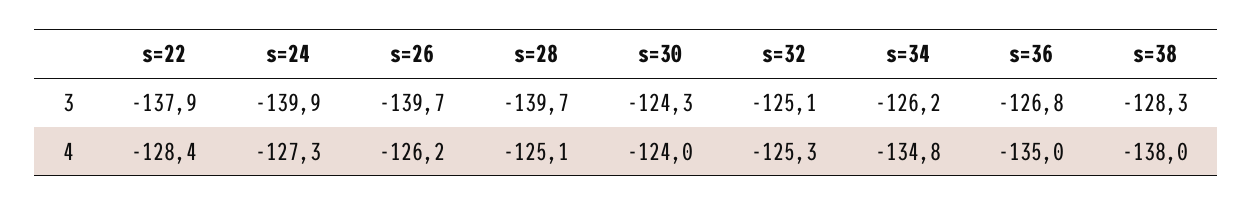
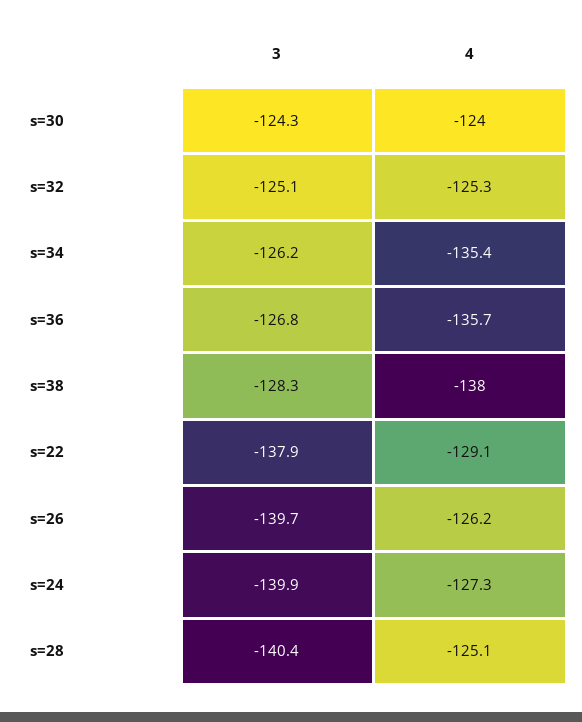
s=28, 3: -139.7 -> -140.4
s=22, 4: -128.4 -> -129.1
s=34, 4: -134.8 -> -135.4
s=36, 4: -135 -> -135.7

